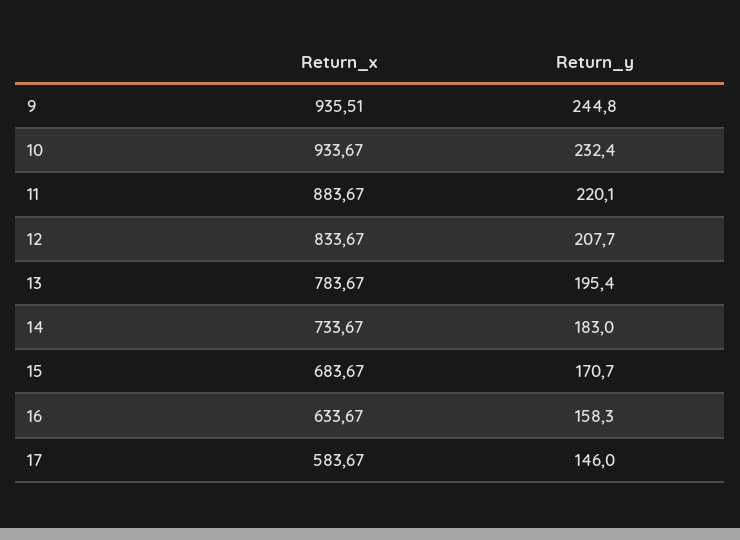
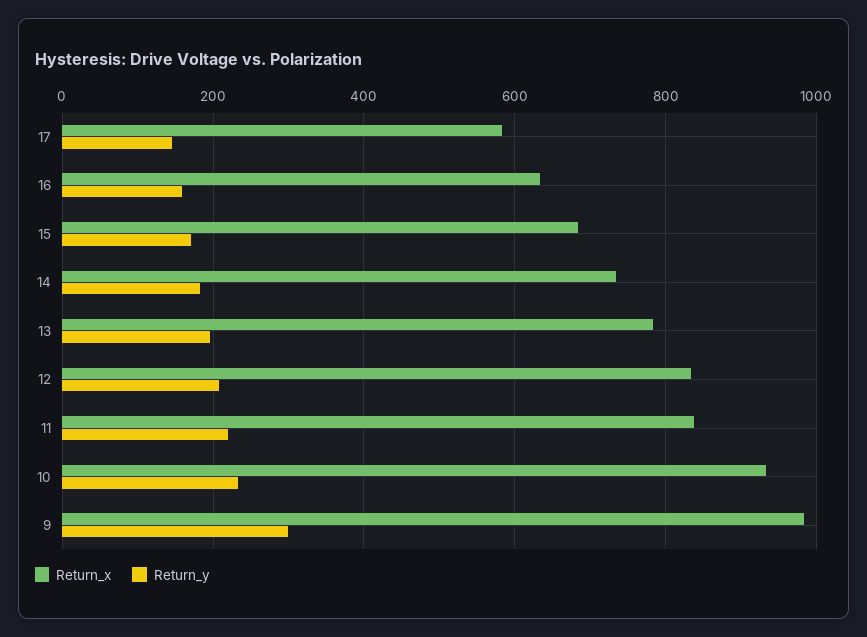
Return_x, 9: 935.51 -> 980
Return_y, 9: 244.8 -> 300
Return_x, 11: 883.67 -> 840

